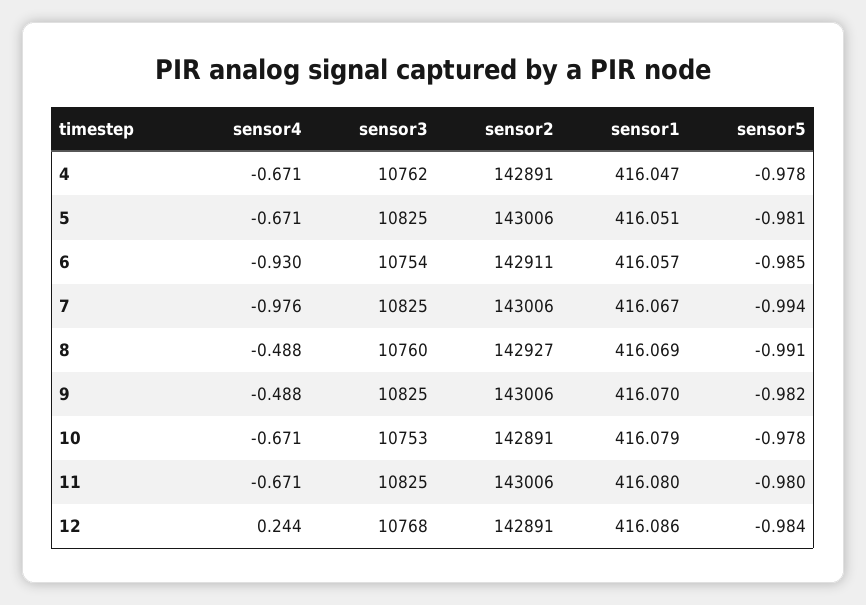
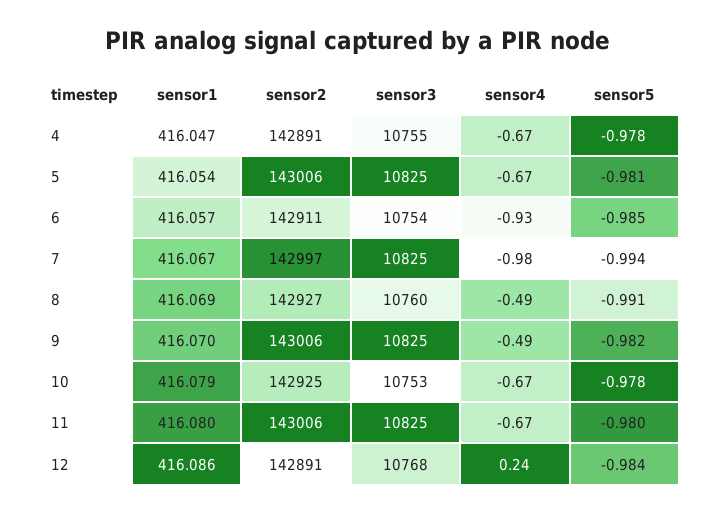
sensor3, 4: 10762 -> 10755
sensor1, 5: 416.051 -> 416.054
sensor2, 7: 143006 -> 142997
sensor2, 10: 142891 -> 142925

